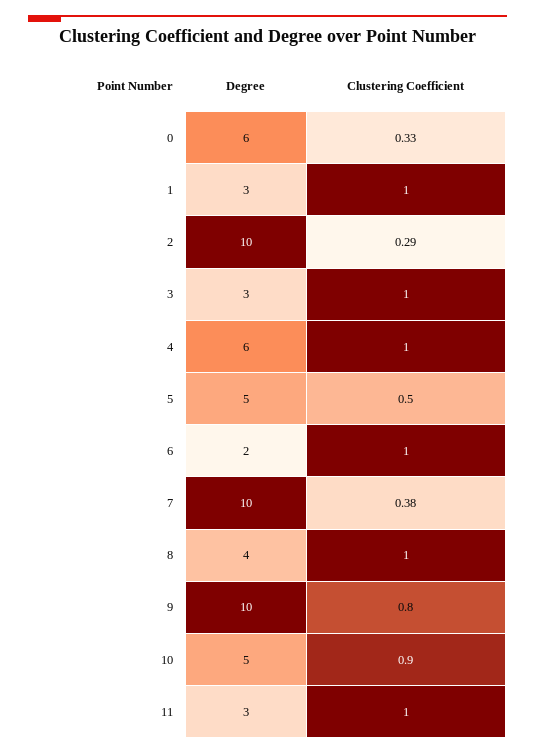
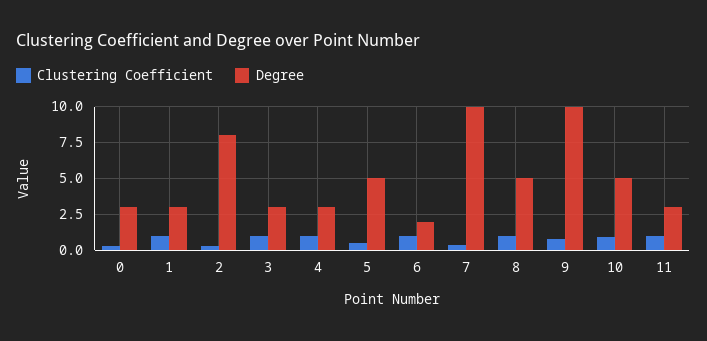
Degree, 0: 6 -> 3
Degree, 2: 10 -> 8
Degree, 4: 6 -> 3
Degree, 8: 4 -> 5

